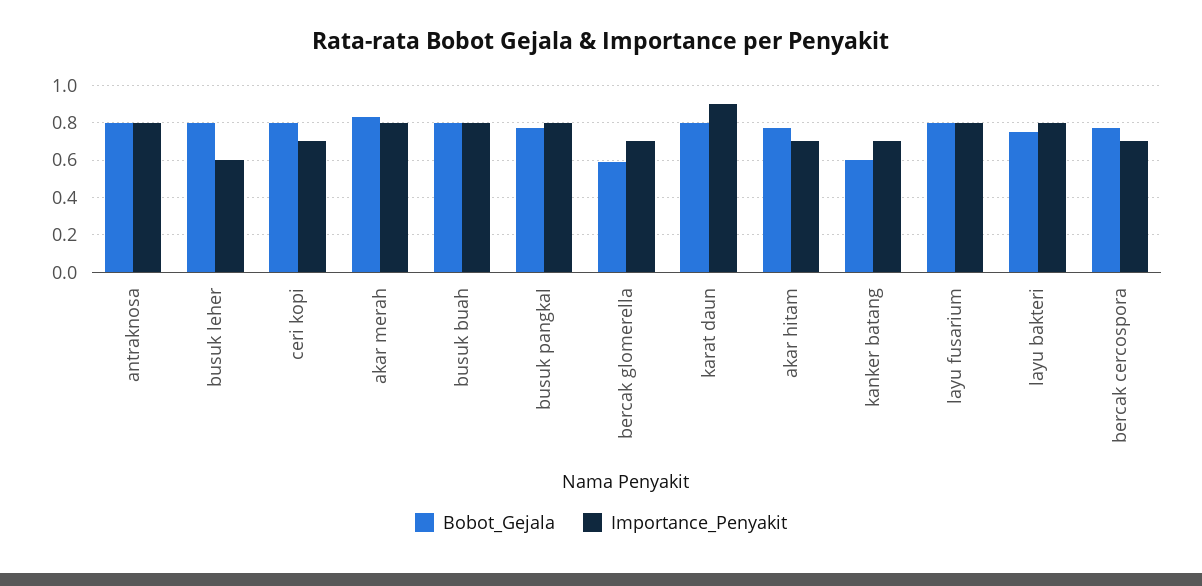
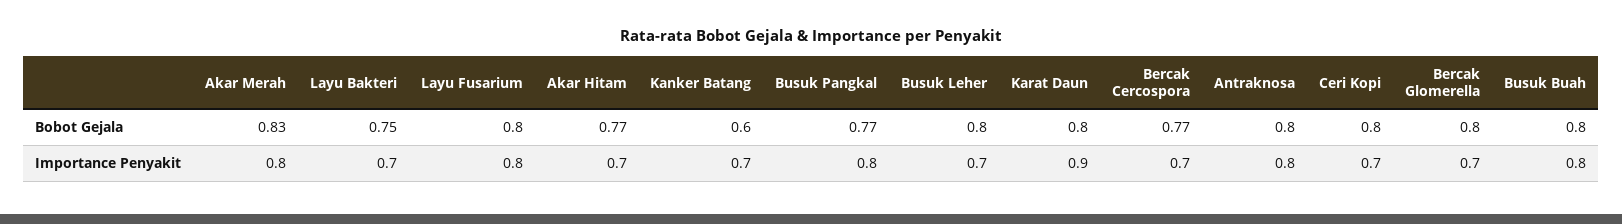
Importance_Penyakit, busuk leher: 0.6 -> 0.7
Bobot_Gejala, bercak glomerella: 0.6 -> 0.8
Importance_Penyakit, layu bakteri: 0.8 -> 0.7

